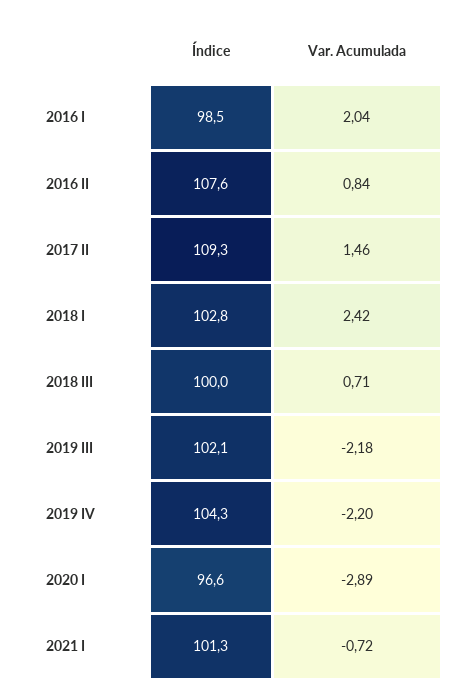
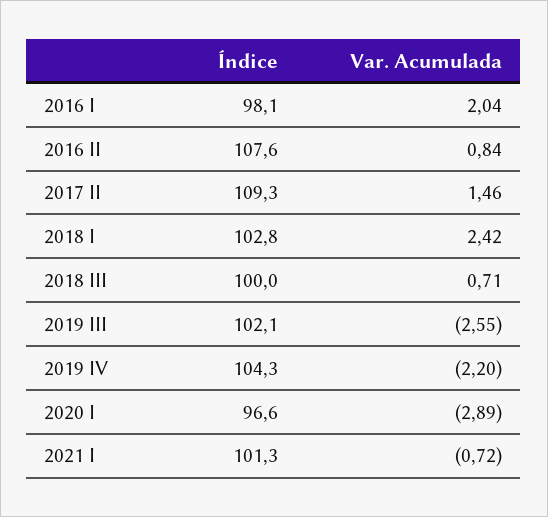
Índice, 2016 I: 98.5 -> 98.1
Var. Acumulada, 2019 III: -2.18 -> -2.55

